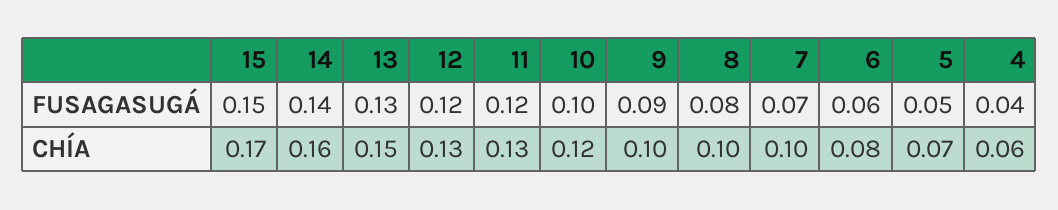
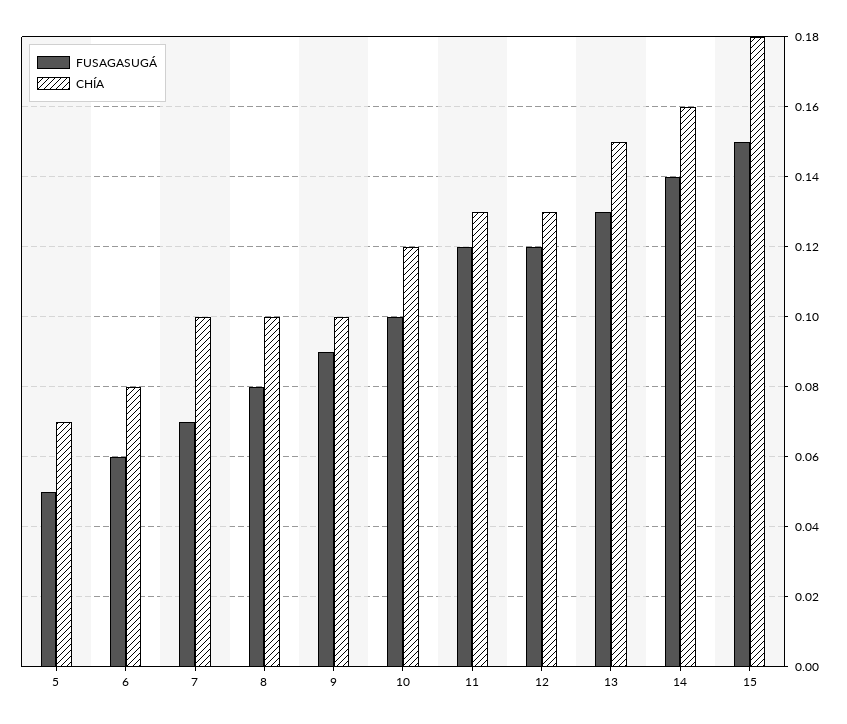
FUSAGASUGÁ, 4: 0.04 -> none
CHÍA, 15: 0.17 -> 0.18
CHÍA, 4: 0.06 -> none

